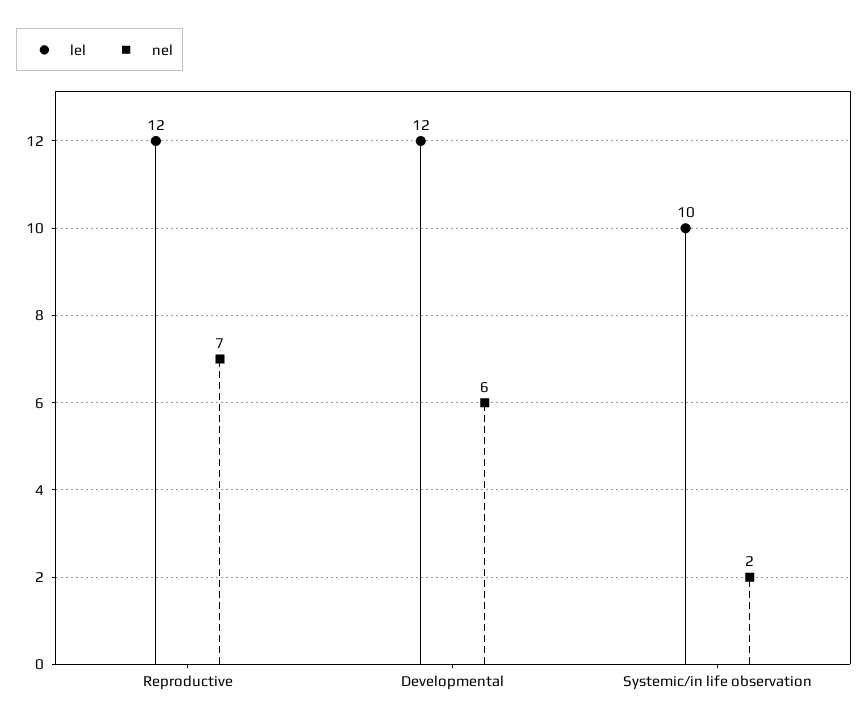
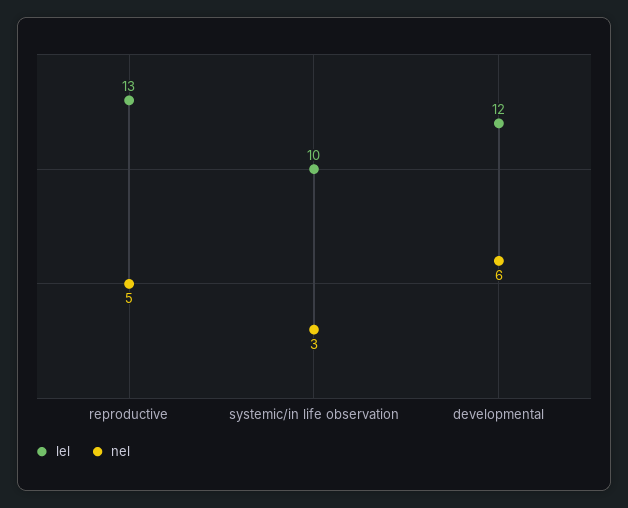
lel, Reproductive: 12 -> 13
nel, Reproductive: 7 -> 5
nel, Systemic/in life observation: 2 -> 3

